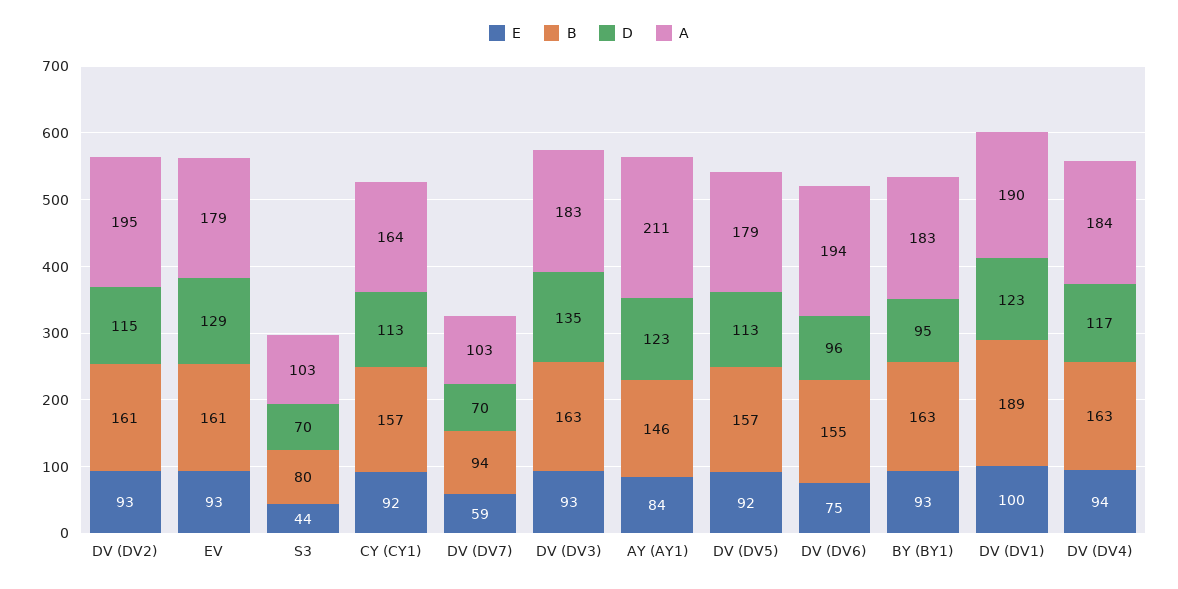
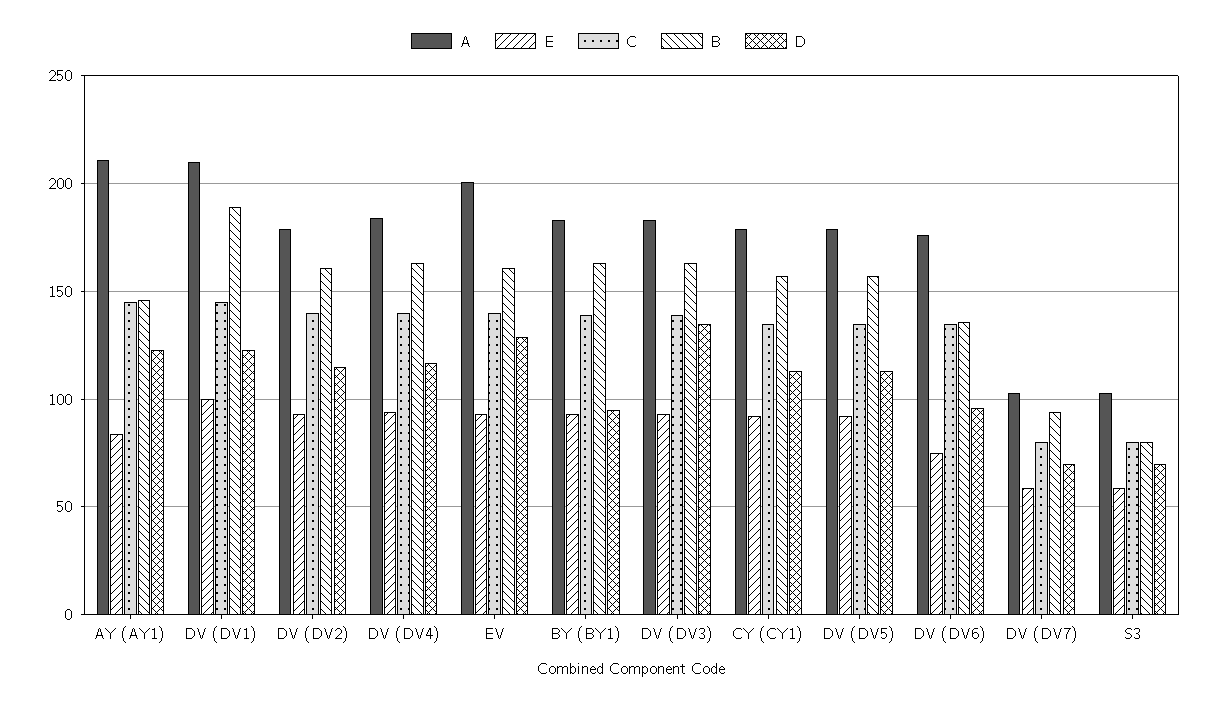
A, DV (DV2): 195 -> 180
A, EV: 179 -> 200
E, S3: 44 -> 60
A, CY (CY1): 164 -> 180
B, DV (DV6): 155 -> 135
A, DV (DV6): 194 -> 175
A, DV (DV1): 190 -> 210
C, AY (AY1): none -> 145
C, DV (DV1): none -> 145
C, DV (DV2): none -> 140
C, DV (DV4): none -> 140
C, EV: none -> 140
C, BY (BY1): none -> 140
C, DV (DV3): none -> 140
C, CY (CY1): none -> 135
C, DV (DV5): none -> 135
C, DV (DV6): none -> 135
C, DV (DV7): none -> 80
C, S3: none -> 80

